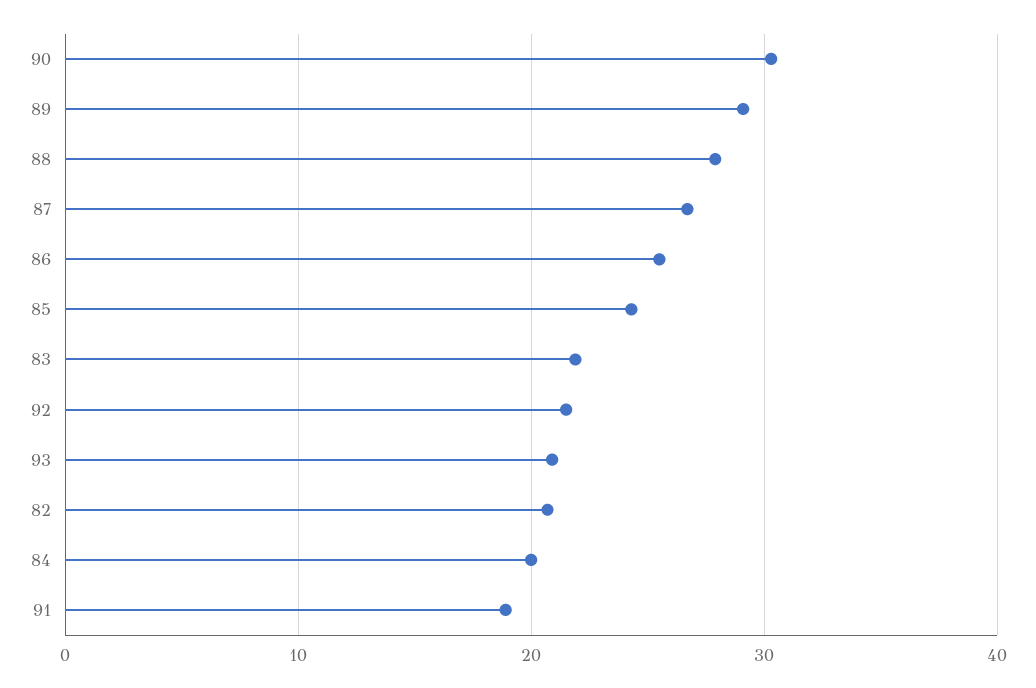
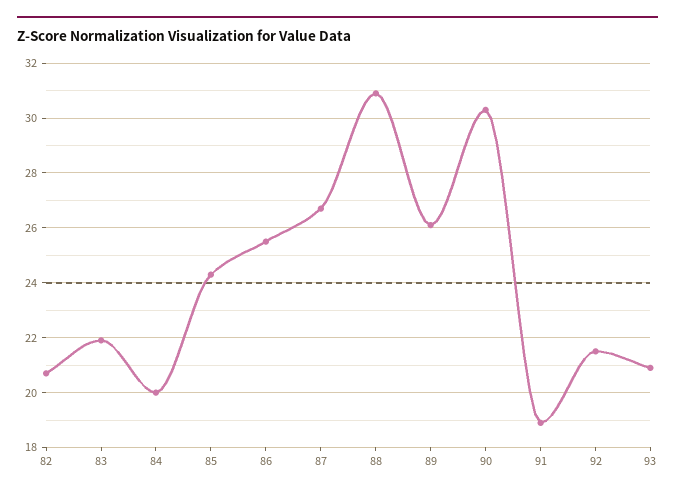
89: 29 -> 26
88: 28 -> 31

